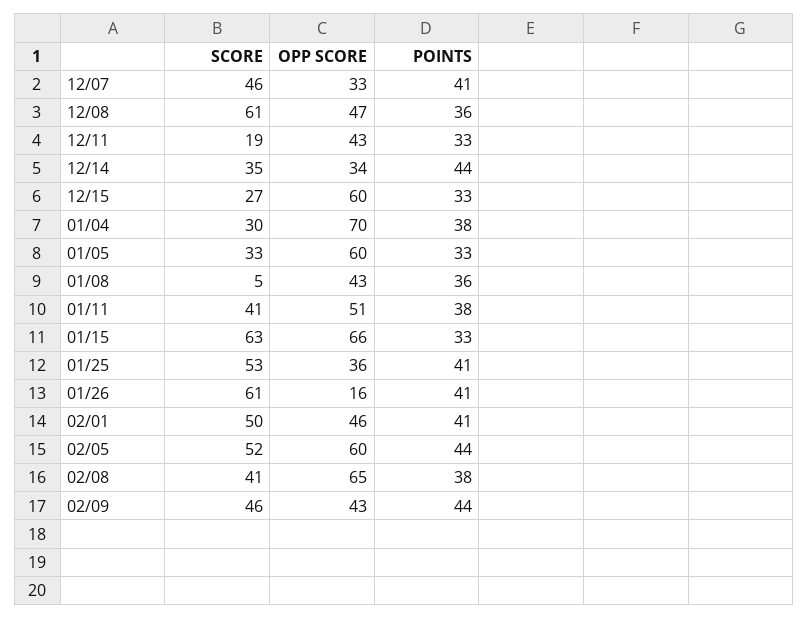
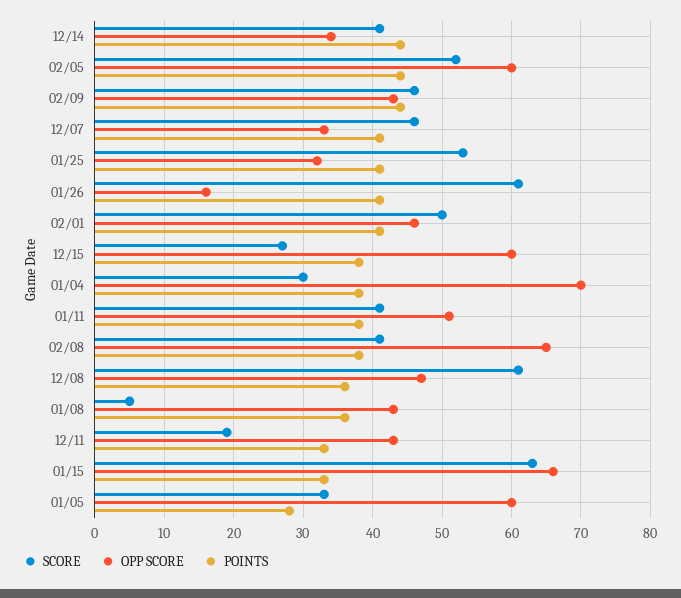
SCORE, 12/14: 35 -> 41
POINTS, 12/15: 33 -> 38
POINTS, 01/05: 33 -> 28
OPP SCORE, 01/25: 36 -> 32

